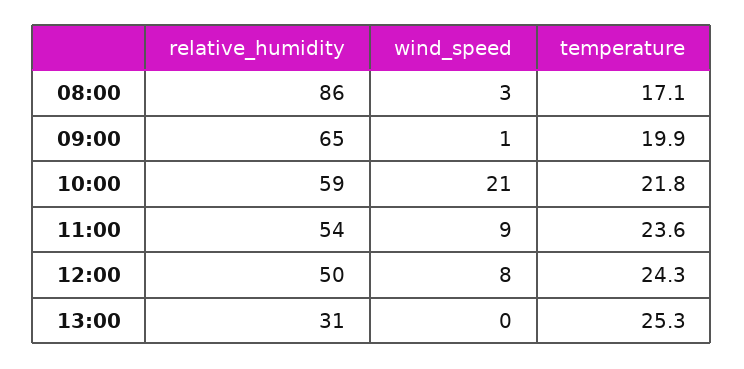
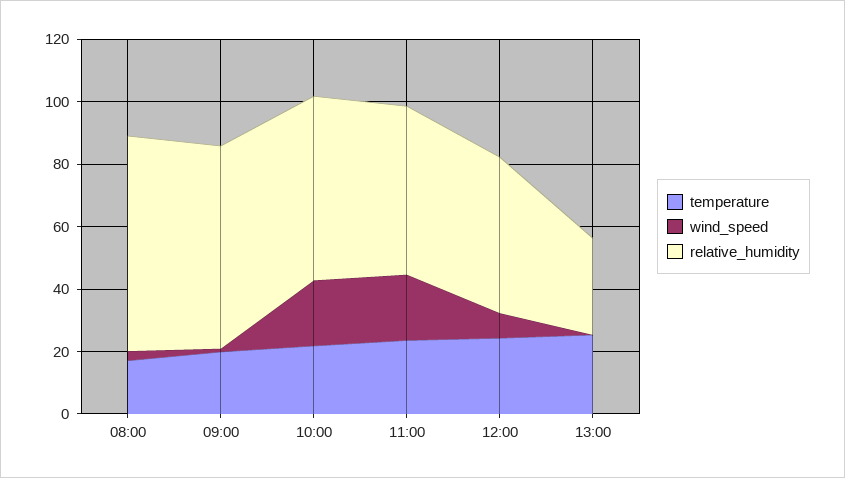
relative_humidity, 08:00: 86 -> 70
wind_speed, 11:00: 9 -> 20

